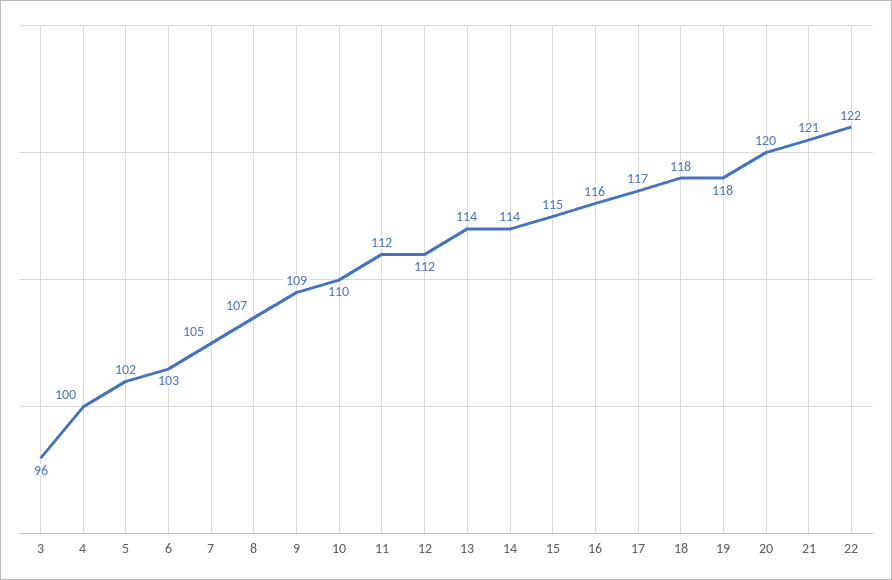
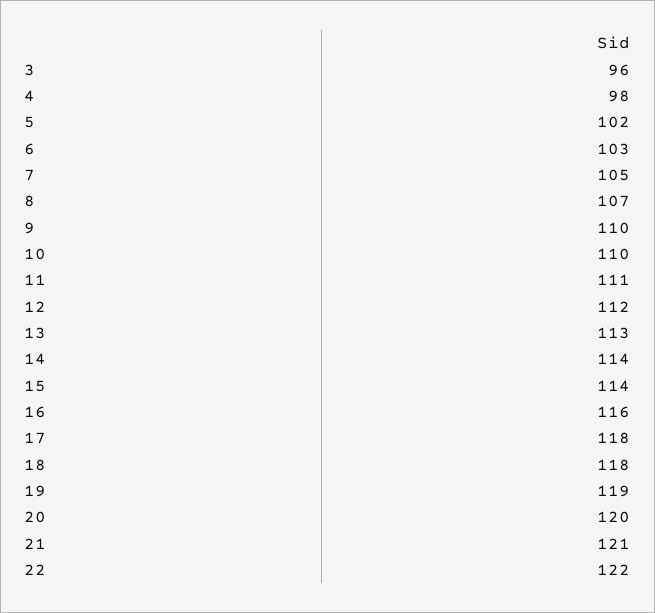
4: 100 -> 98
9: 109 -> 110
11: 112 -> 111
13: 114 -> 113
15: 115 -> 114
17: 117 -> 118
19: 118 -> 119

